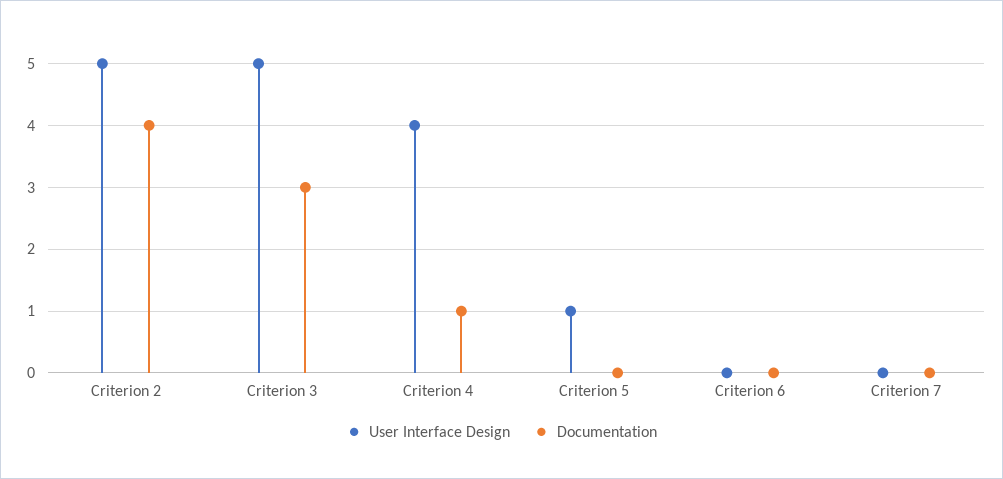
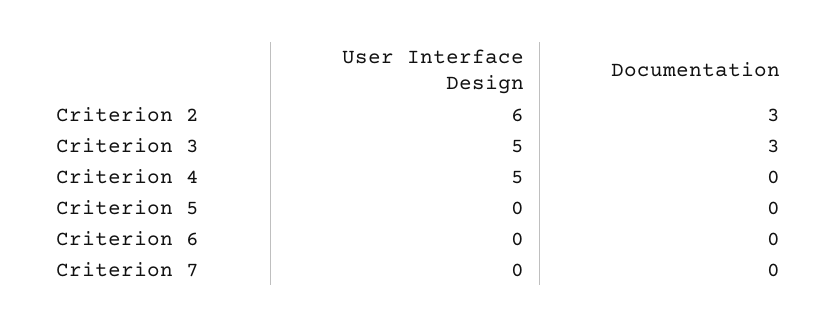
User Interface Design, Criterion 2: 5 -> 6
Documentation, Criterion 2: 4 -> 3
User Interface Design, Criterion 4: 4 -> 5
Documentation, Criterion 4: 1 -> 0
User Interface Design, Criterion 5: 1 -> 0

